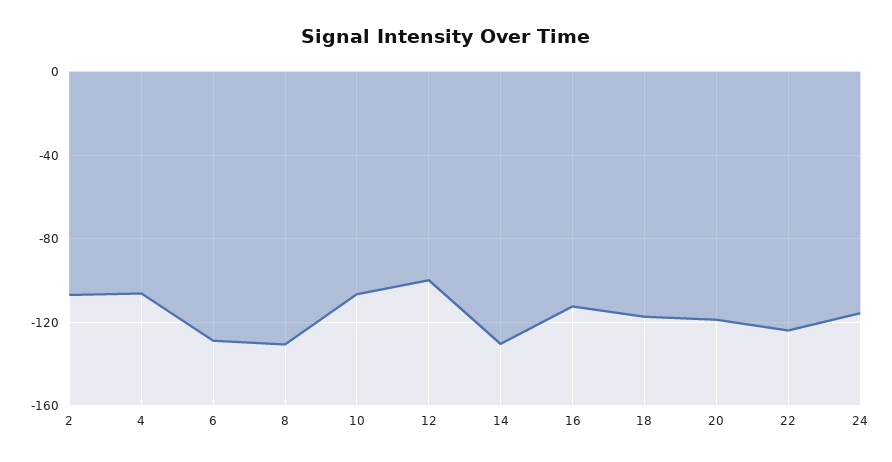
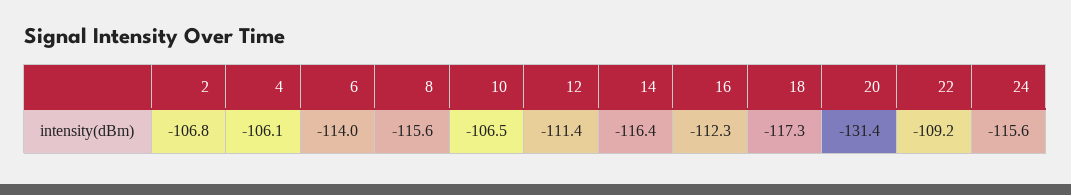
6: -130 -> -114
8: -130 -> -115.6
12: -100 -> -111.4
14: -130 -> -116.4
20: -120 -> -131.4
22: -125 -> -109.2

